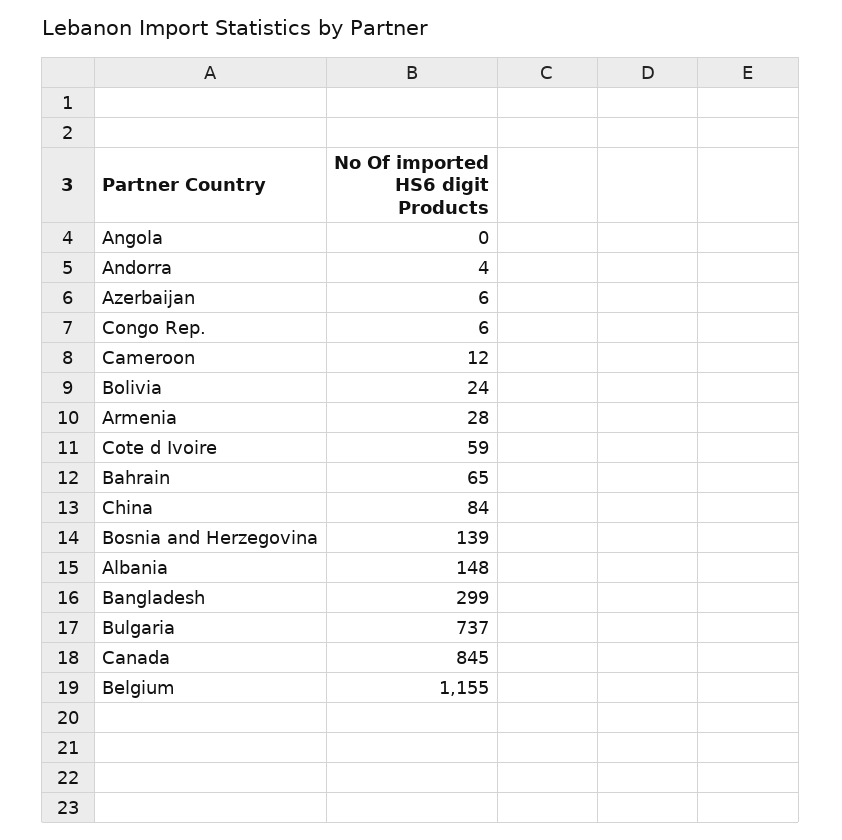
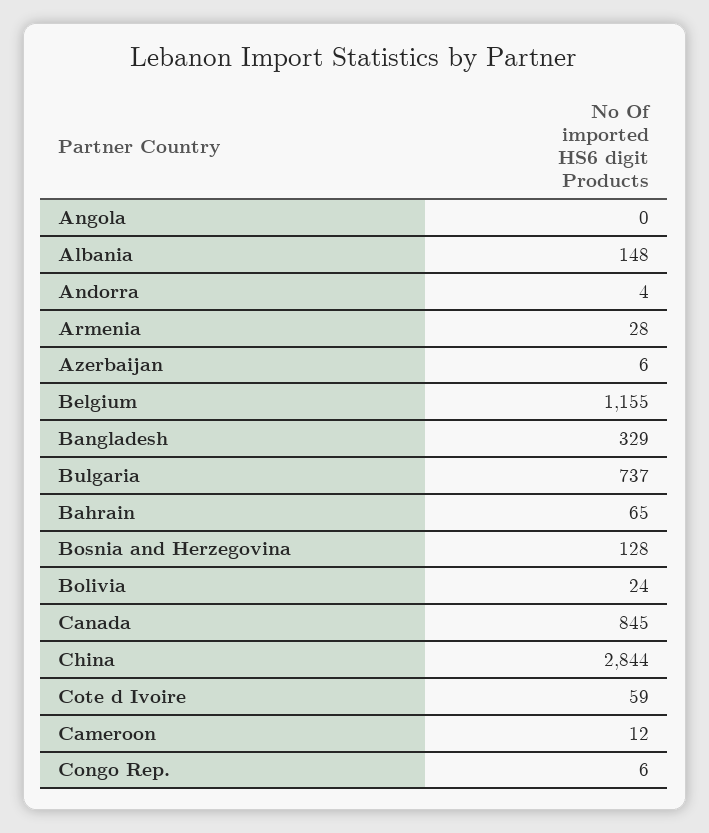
China: 84 -> 2844
Bosnia and Herzegovina: 139 -> 128
Bangladesh: 299 -> 329

